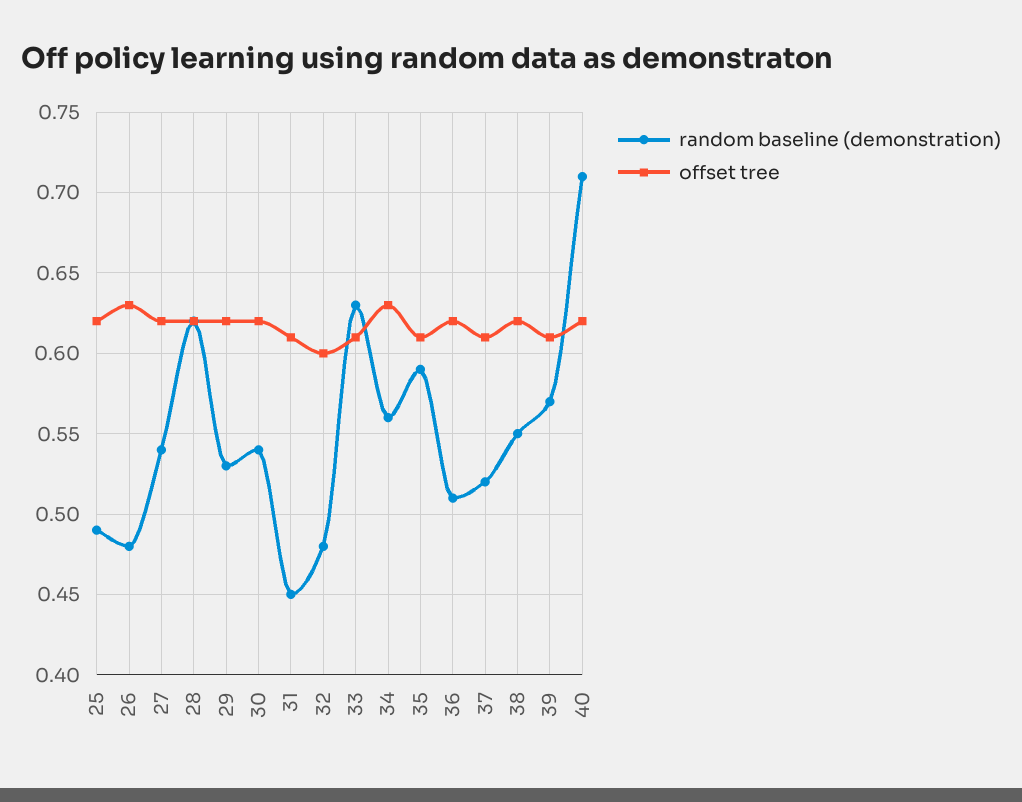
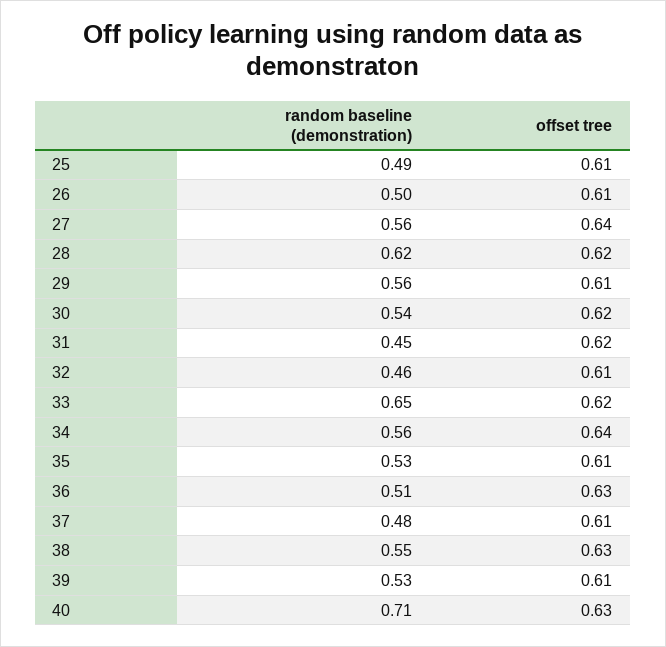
offset tree, 25: 0.62 -> 0.61
random baseline (demonstration), 26: 0.48 -> 0.5
offset tree, 26: 0.63 -> 0.61
random baseline (demonstration), 27: 0.54 -> 0.56
offset tree, 27: 0.62 -> 0.64
random baseline (demonstration), 29: 0.53 -> 0.56
offset tree, 29: 0.62 -> 0.61
offset tree, 31: 0.61 -> 0.62
random baseline (demonstration), 32: 0.48 -> 0.46
offset tree, 32: 0.6 -> 0.61
random baseline (demonstration), 33: 0.63 -> 0.65
offset tree, 33: 0.61 -> 0.62
offset tree, 34: 0.63 -> 0.64
random baseline (demonstration), 35: 0.59 -> 0.53
offset tree, 36: 0.62 -> 0.63
random baseline (demonstration), 37: 0.52 -> 0.48
offset tree, 38: 0.62 -> 0.63
random baseline (demonstration), 39: 0.57 -> 0.53
offset tree, 40: 0.62 -> 0.63

